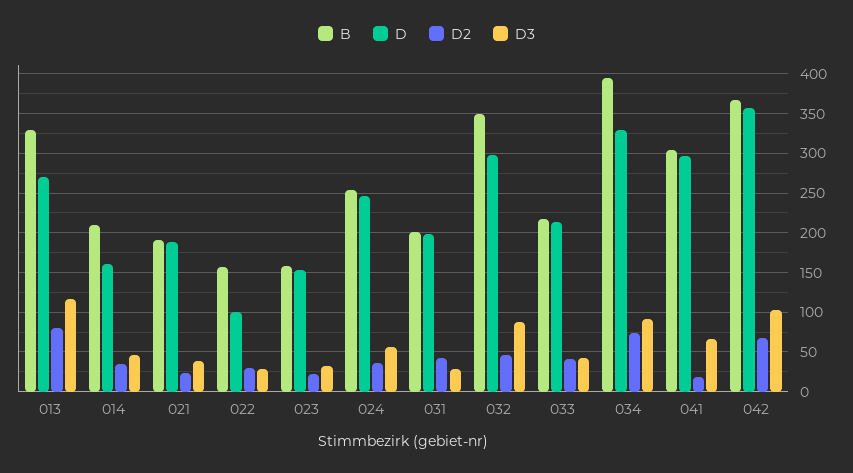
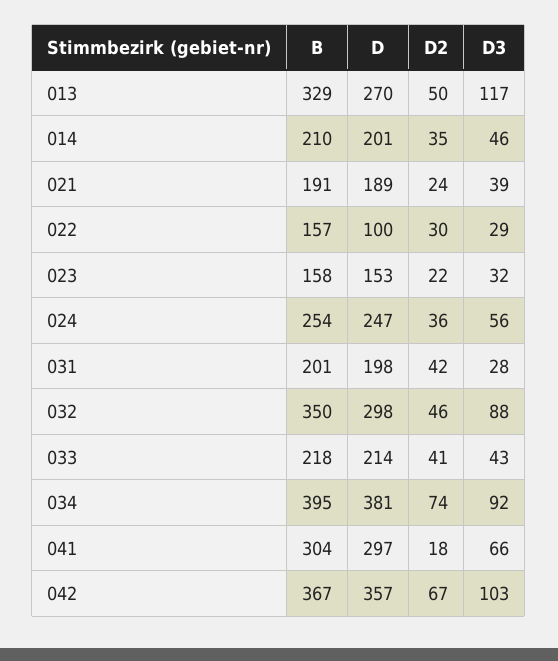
D2, 013: 80 -> 50
D, 014: 160 -> 201
D, 034: 330 -> 381

